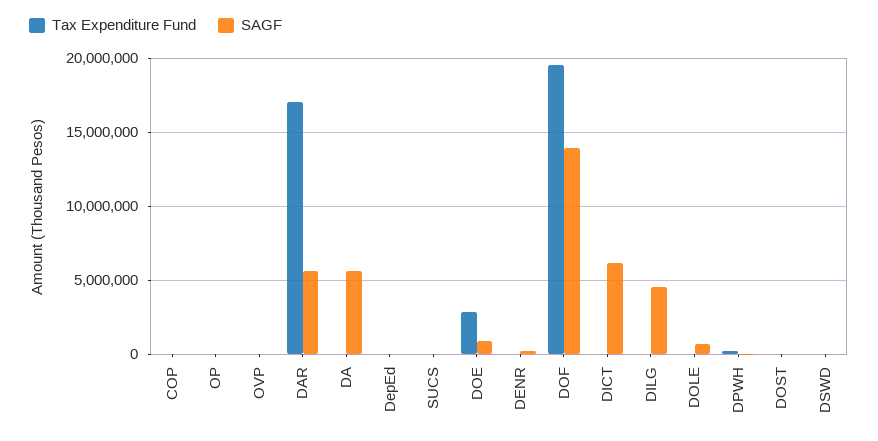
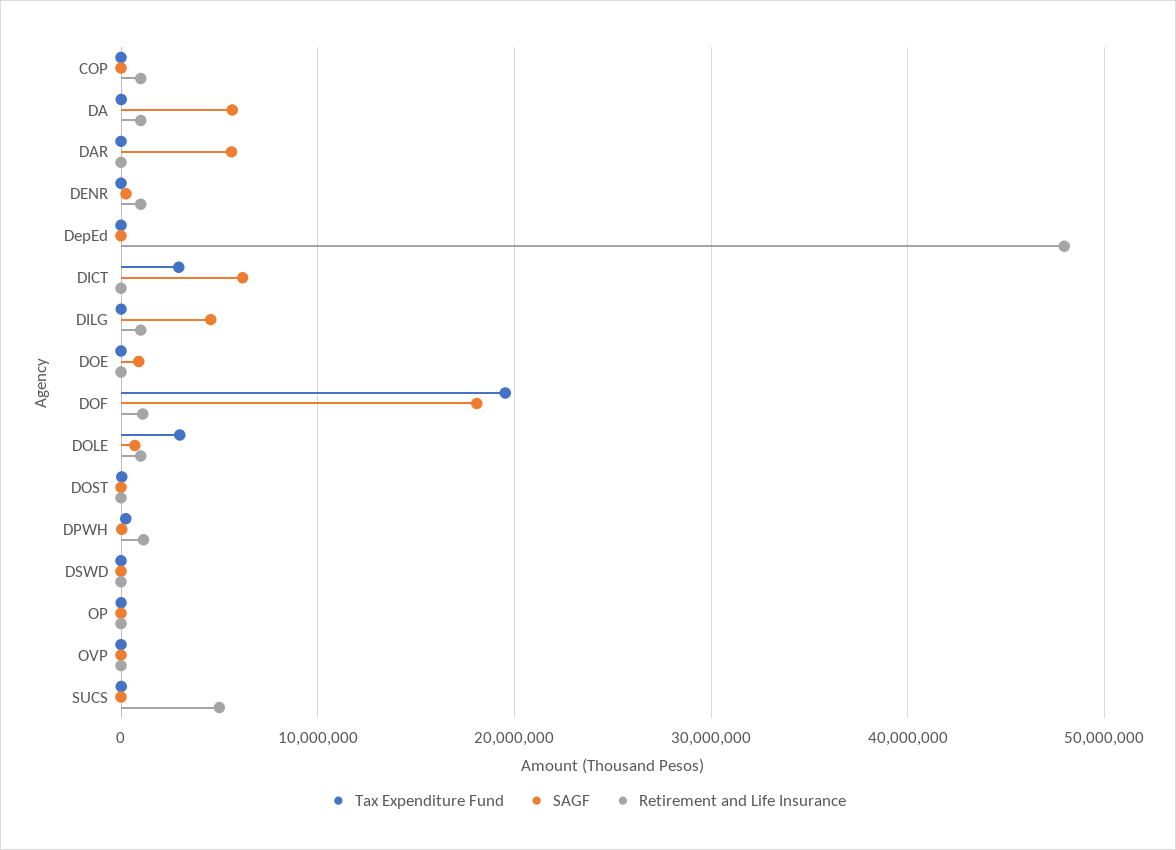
Tax Expenditure Fund, DAR: 17000000 -> 0
Tax Expenditure Fund, DOE: 3000000 -> 0
SAGF, DOF: 14000000 -> 18000000
Tax Expenditure Fund, DICT: 0 -> 3000000
Tax Expenditure Fund, DOLE: 0 -> 3000000
Retirement and Life Insurance, COP: none -> 1000000
Retirement and Life Insurance, DA: none -> 1000000
Retirement and Life Insurance, DAR: none -> 0
Retirement and Life Insurance, DENR: none -> 1000000
Retirement and Life Insurance, DepEd: none -> 48000000
Retirement and Life Insurance, DICT: none -> 0
Retirement and Life Insurance, DILG: none -> 1000000
Retirement and Life Insurance, DOE: none -> 0
Retirement and Life Insurance, DOF: none -> 1000000
Retirement and Life Insurance, DOLE: none -> 1000000
Retirement and Life Insurance, DOST: none -> 0
Retirement and Life Insurance, DPWH: none -> 1000000
Retirement and Life Insurance, DSWD: none -> 0
Retirement and Life Insurance, OP: none -> 0
Retirement and Life Insurance, OVP: none -> 0
Retirement and Life Insurance, SUCS: none -> 5000000

